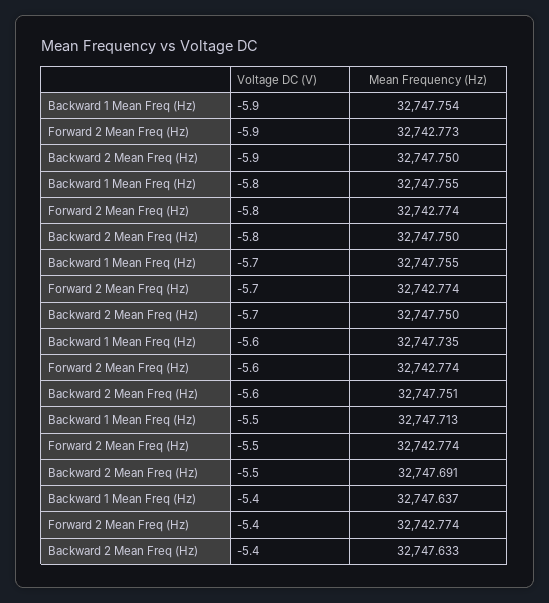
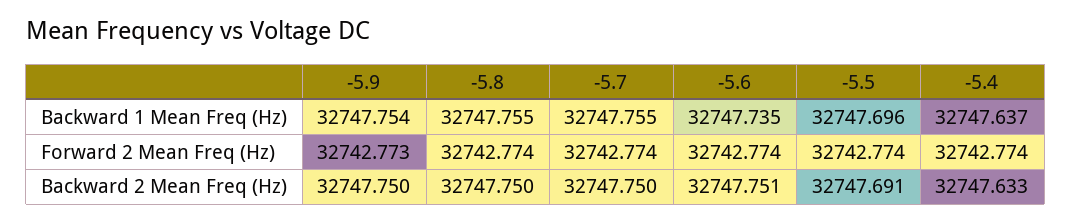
Backward 1 Mean Freq (Hz), -5.5: 32747.713 -> 32747.696

